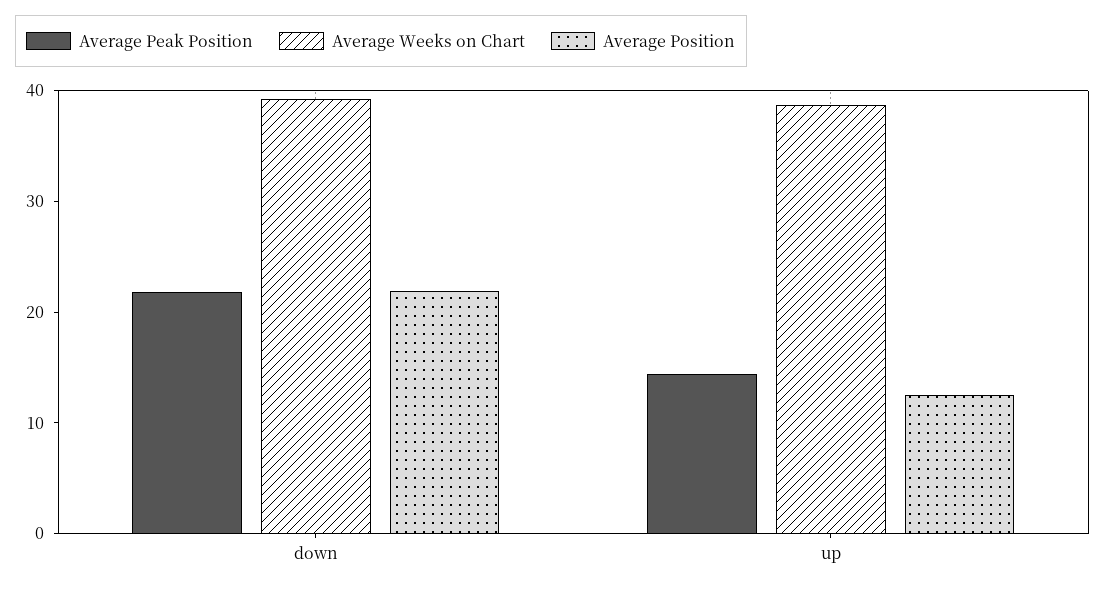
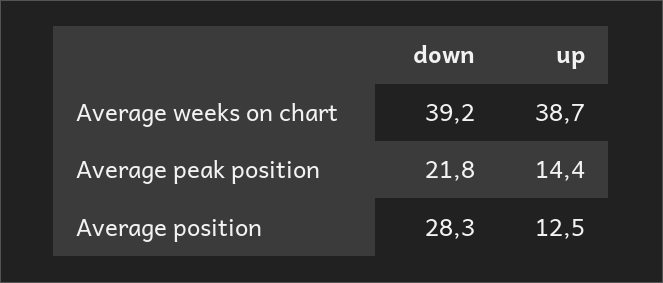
Average Position, down: 22 -> 28.3

